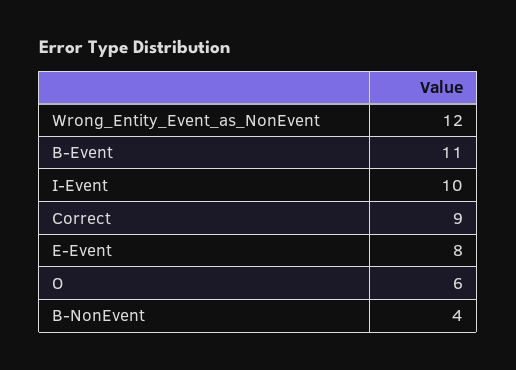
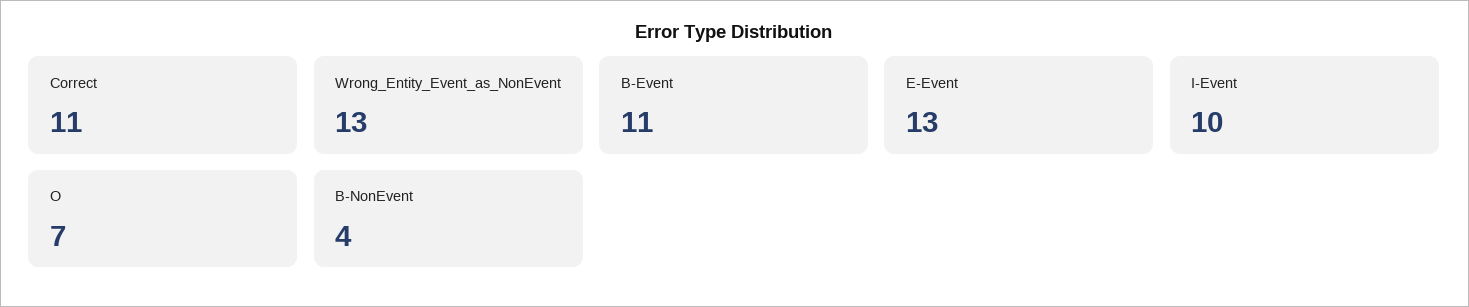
Wrong_Entity_Event_as_NonEvent: 12 -> 13
Correct: 9 -> 11
E-Event: 8 -> 13
O: 6 -> 7

